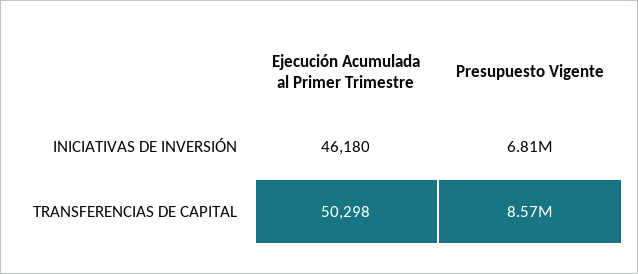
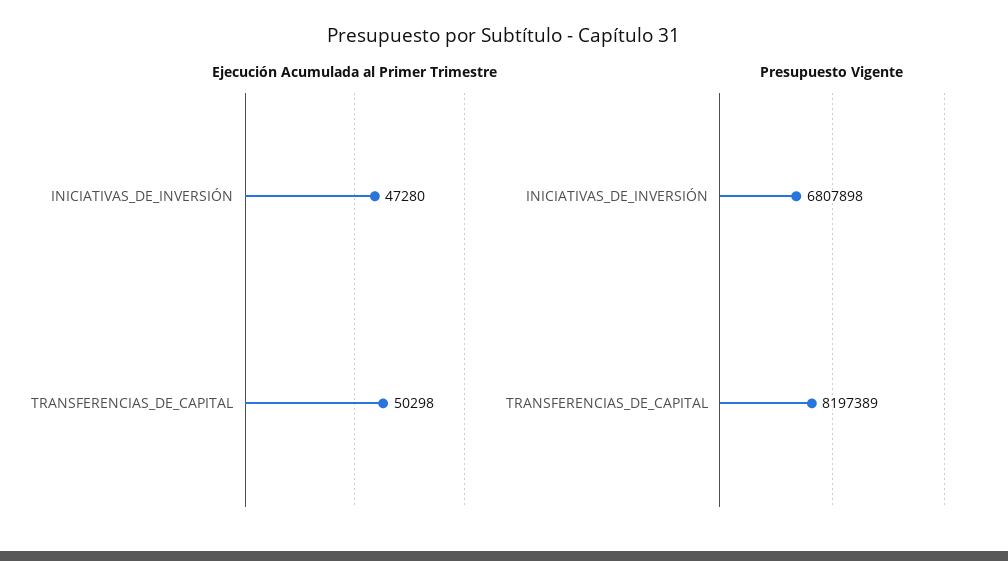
Ejecución Acumulada al Primer Trimestre, INICIATIVAS DE INVERSIÓN: 46180 -> 47280
Presupuesto Vigente, TRANSFERENCIAS DE CAPITAL: 8570000 -> 8197389

